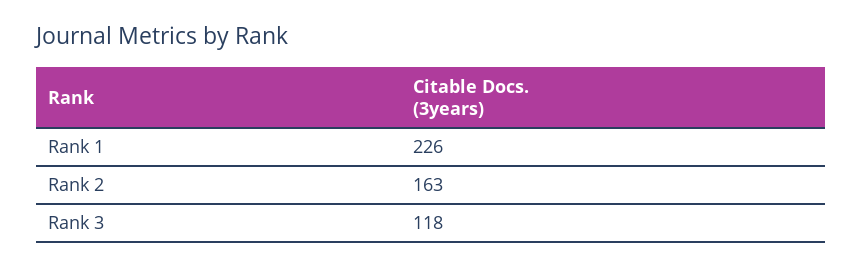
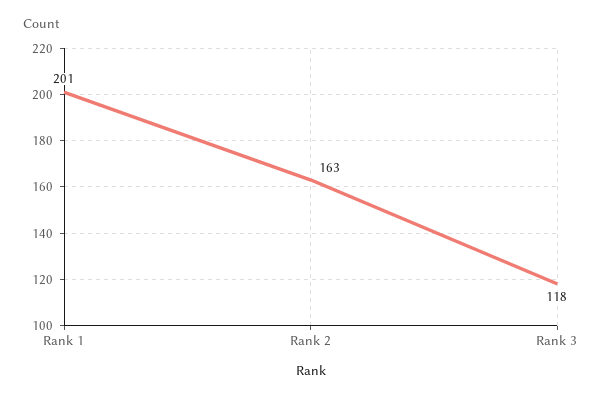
Rank 1: 226 -> 201

